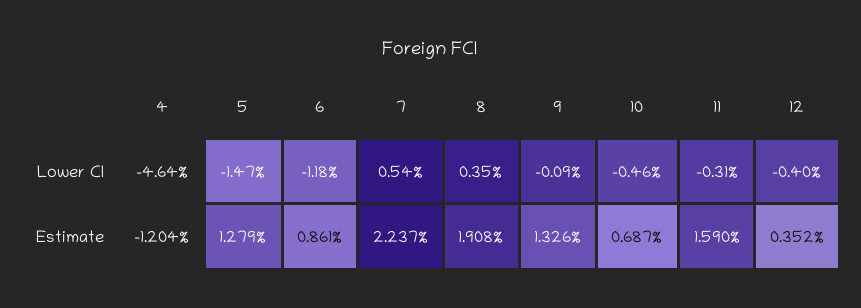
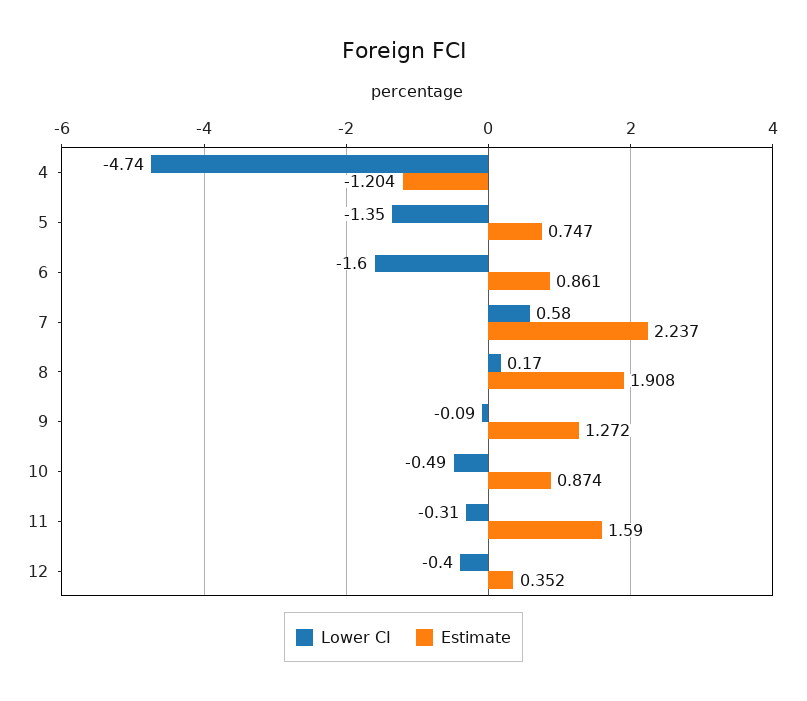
Lower CI, 4: -4.64 -> -4.74
Lower CI, 5: -1.47 -> -1.35
Lower CI, 6: -1.18 -> -1.6
Lower CI, 7: 0.54 -> 0.58
Lower CI, 8: 0.35 -> 0.17
Lower CI, 10: -0.46 -> -0.49
Estimate, 5: 1.279 -> 0.747
Estimate, 9: 1.326 -> 1.272
Estimate, 10: 0.687 -> 0.874

